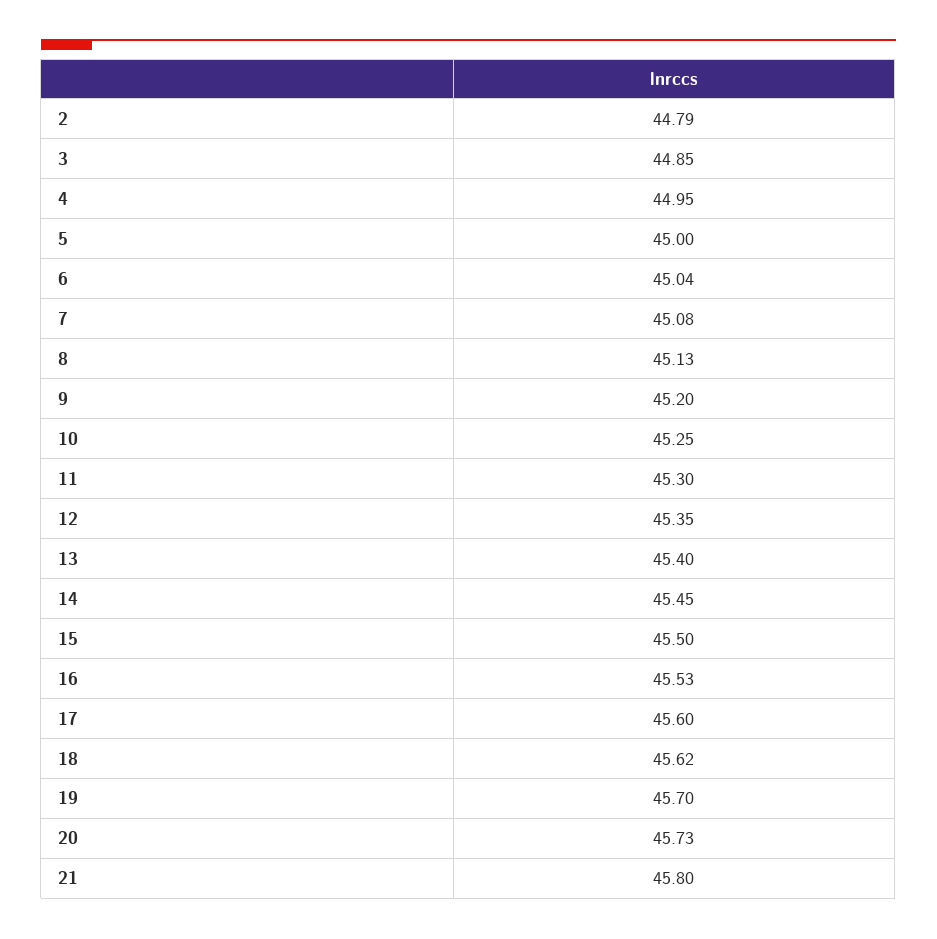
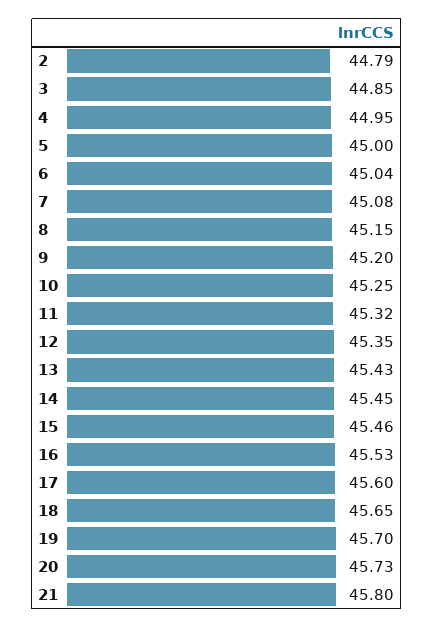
8: 45.13 -> 45.15
11: 45.3 -> 45.32
13: 45.4 -> 45.43
15: 45.5 -> 45.46
18: 45.62 -> 45.65

